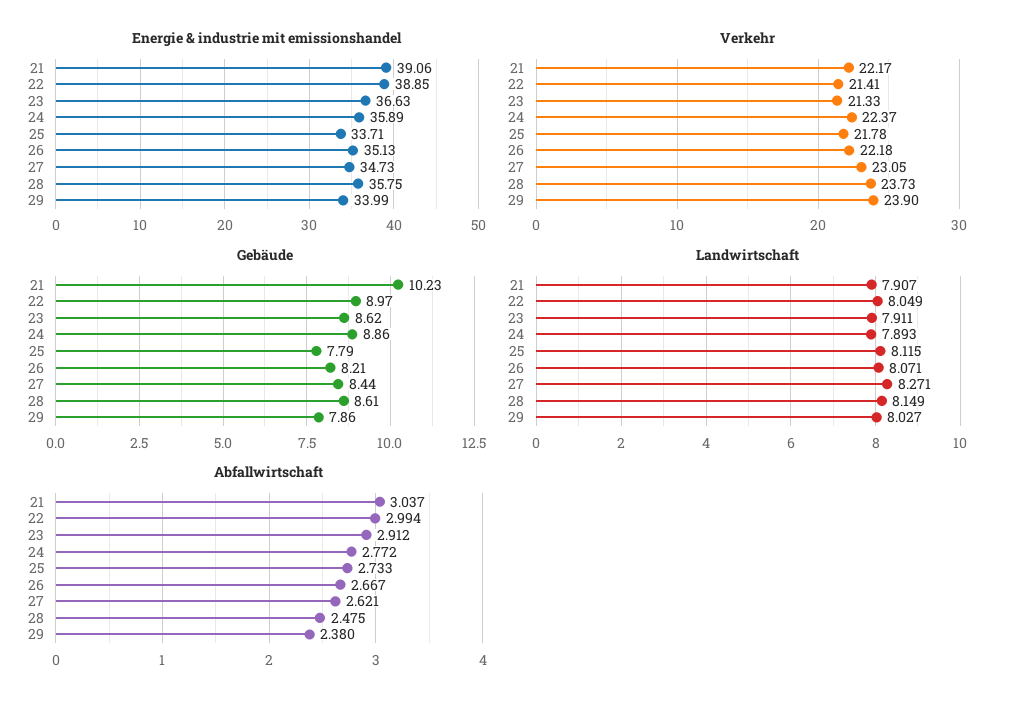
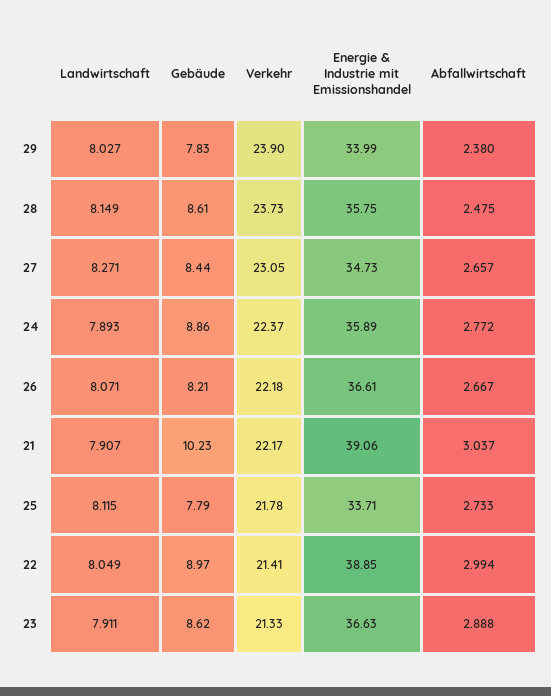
Energie & industrie mit emissionshandel, 26: 35.13 -> 36.61
Gebäude, 29: 7.86 -> 7.83
Abfallwirtschaft, 23: 2.912 -> 2.888
Abfallwirtschaft, 27: 2.621 -> 2.657

